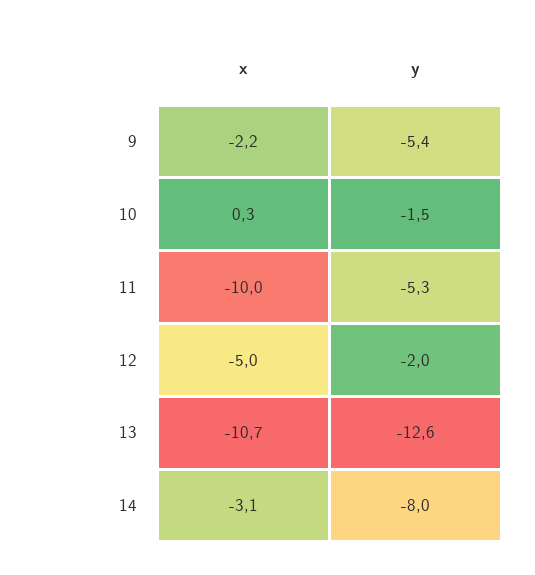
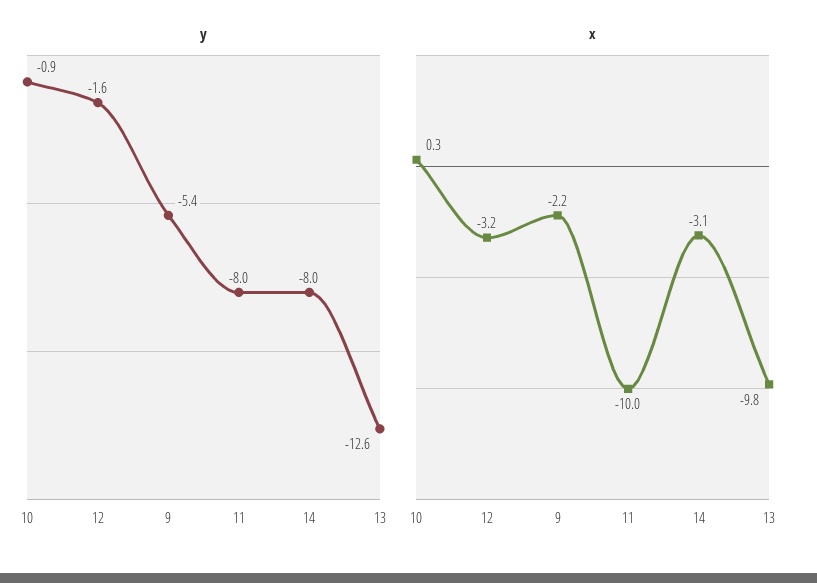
y, 10: -1.5 -> -0.9
y, 11: -5.3 -> -8
x, 12: -5 -> -3.2
y, 12: -2 -> -1.6
x, 13: -10.7 -> -9.8

